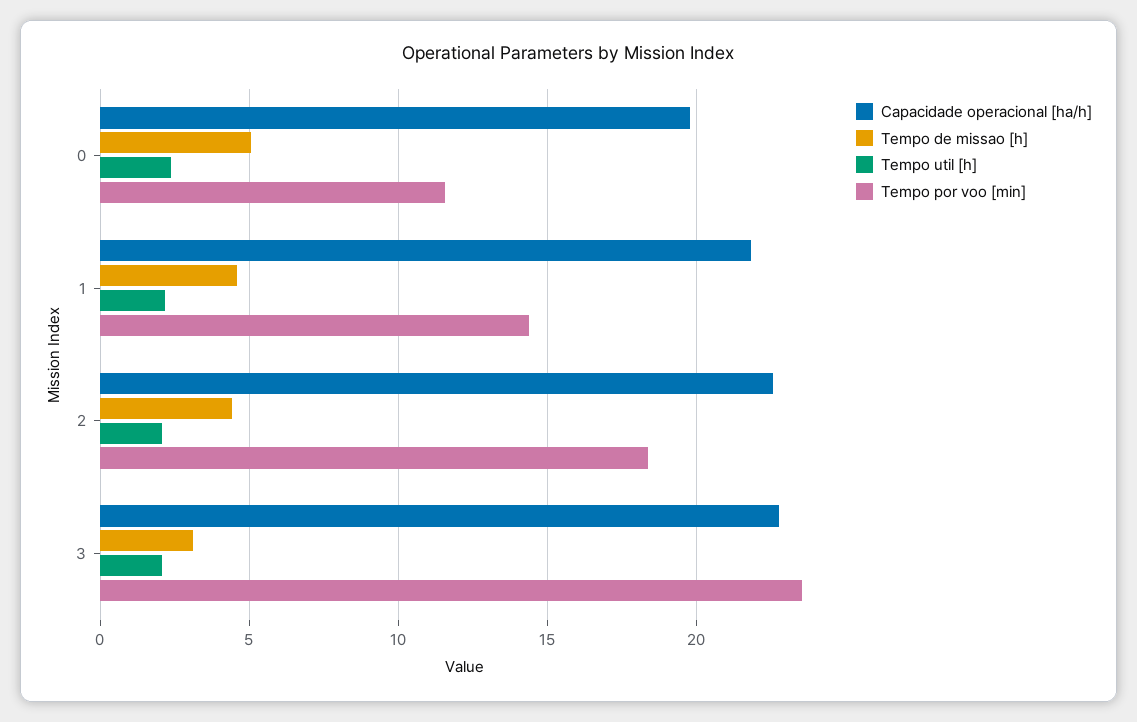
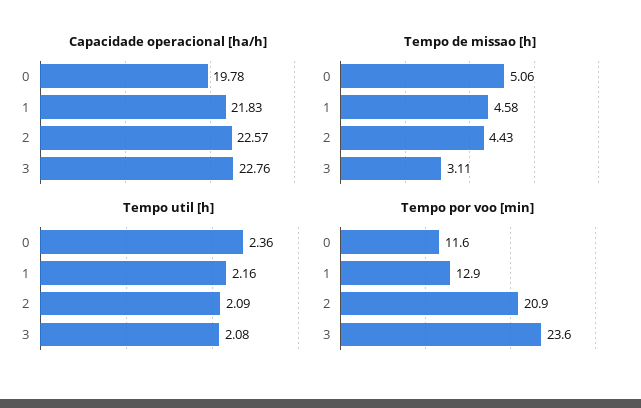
Tempo por voo [min], 1: 14.5 -> 12.9
Tempo por voo [min], 2: 18.5 -> 20.9

